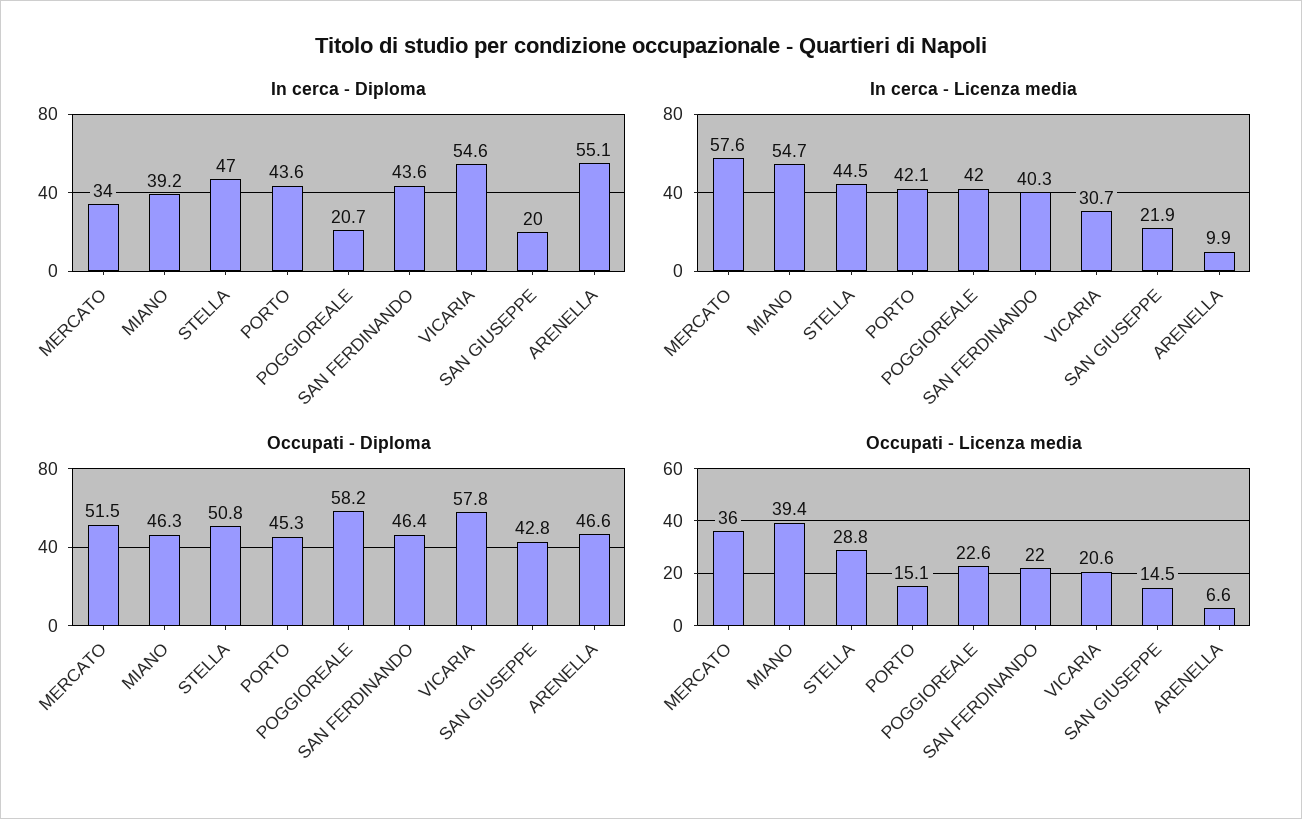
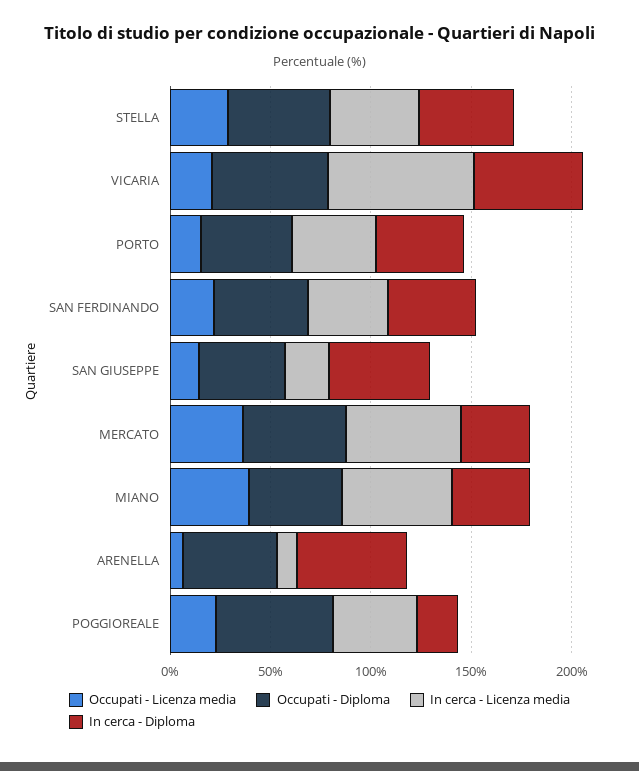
In cerca - Diploma, SAN GIUSEPPE: 20 -> 50
In cerca - Licenza media, VICARIA: 30.7 -> 70

